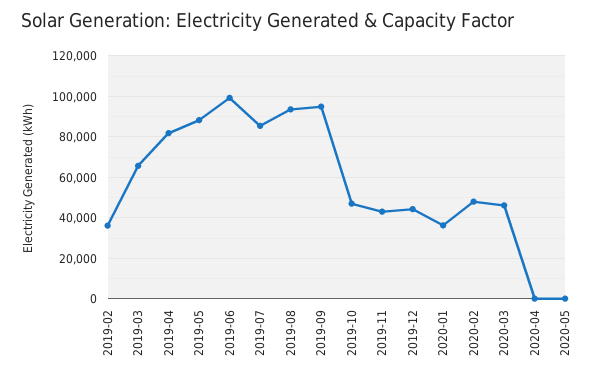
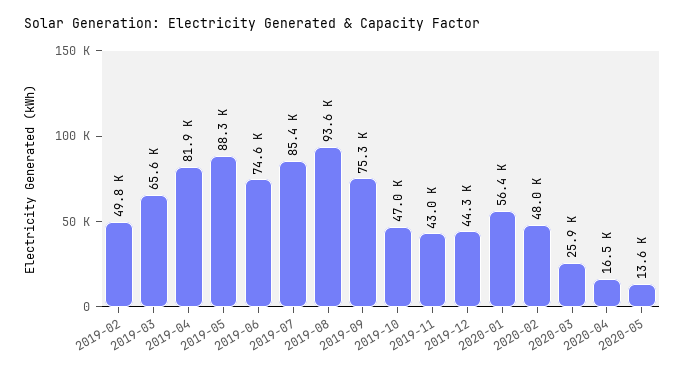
2019-02: 35000 -> 49800
2019-06: 100000 -> 74600
2019-09: 95000 -> 75300
2020-01: 35000 -> 56400
2020-03: 45000 -> 25900
2020-04: 0 -> 16500
2020-05: 0 -> 13600

